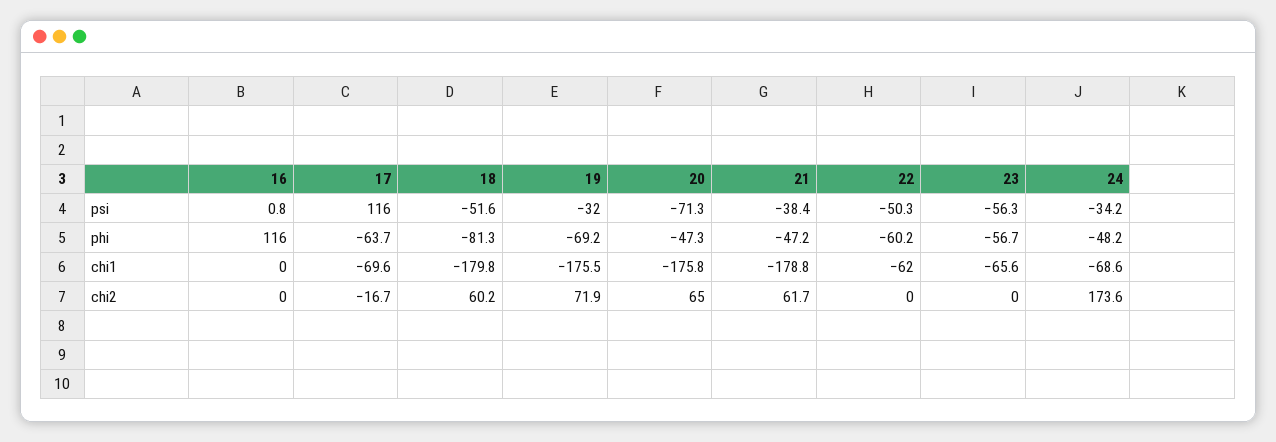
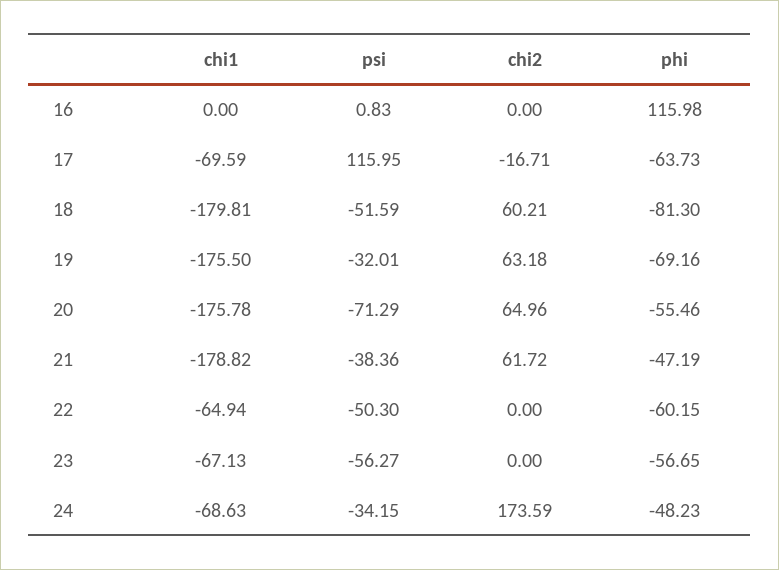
20, phi: -47.3 -> -55.46
22, chi1: -62 -> -64.94
23, chi1: -65.6 -> -67.13
19, chi2: 71.9 -> 63.18

